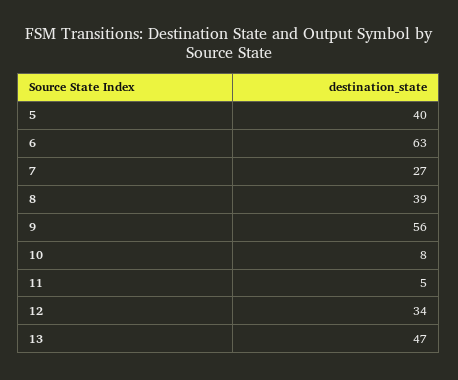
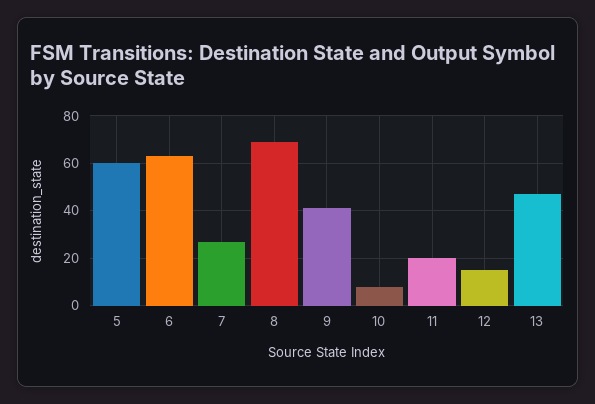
5: 40 -> 60
8: 39 -> 70
9: 56 -> 40
11: 5 -> 20
12: 34 -> 15

